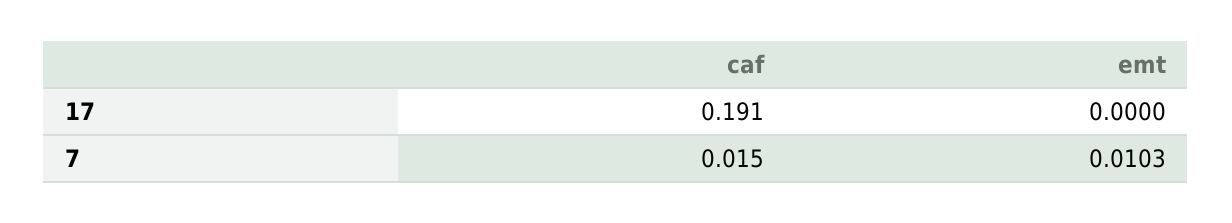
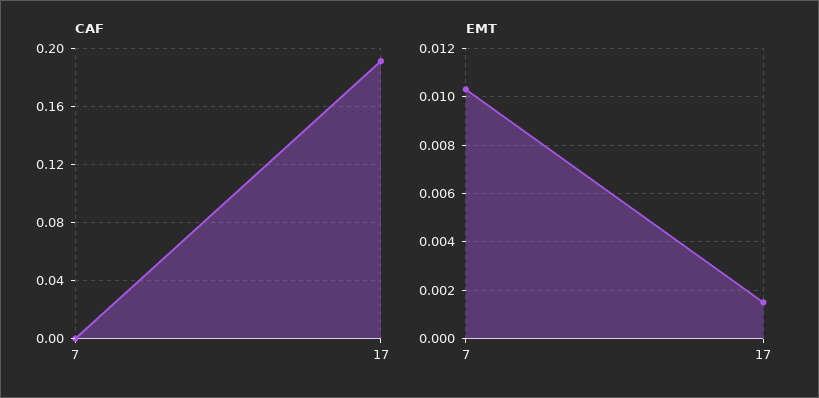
emt, 17: 0 -> 0.0015
caf, 7: 0.015 -> 0

